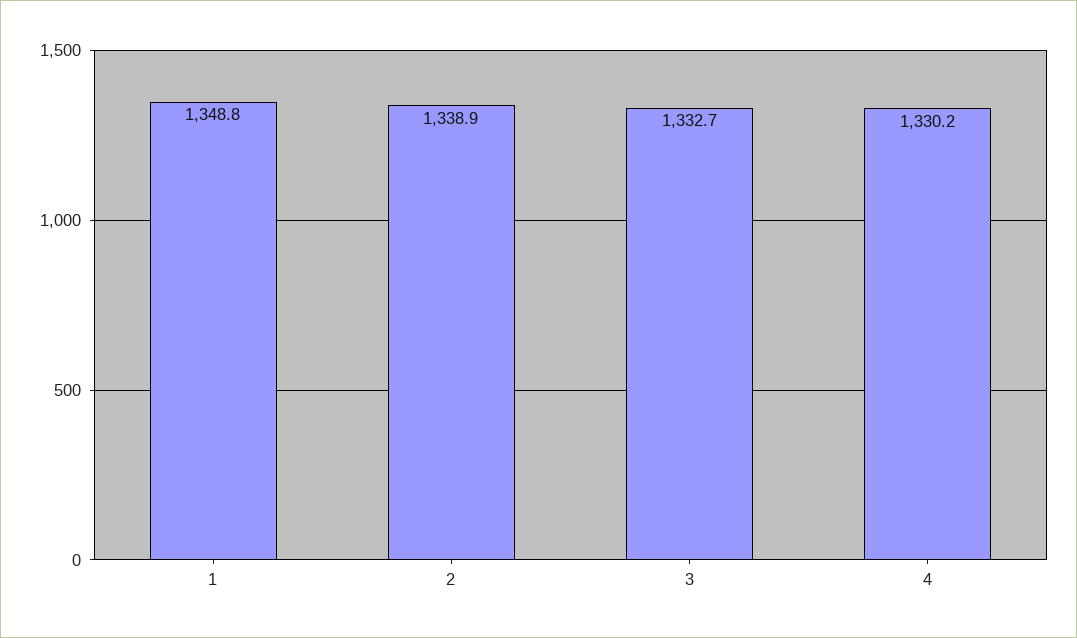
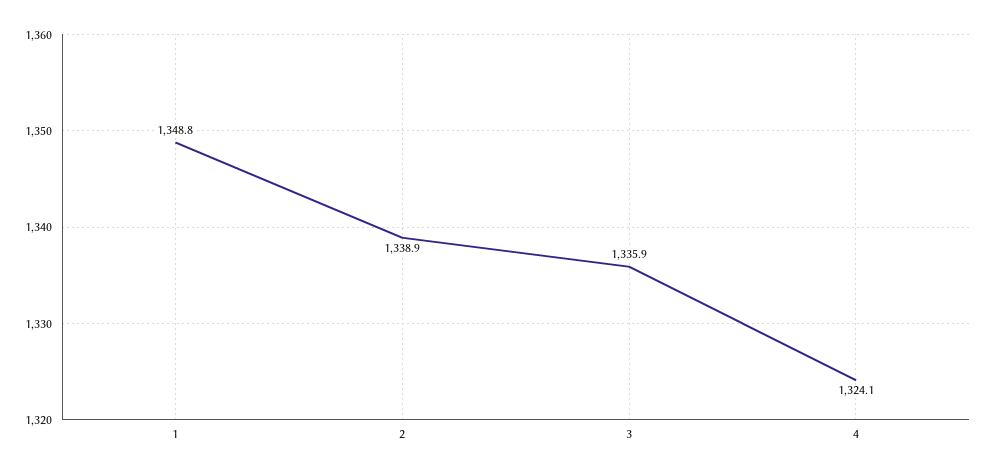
3: 1332.7 -> 1335.9
4: 1330.2 -> 1324.1

